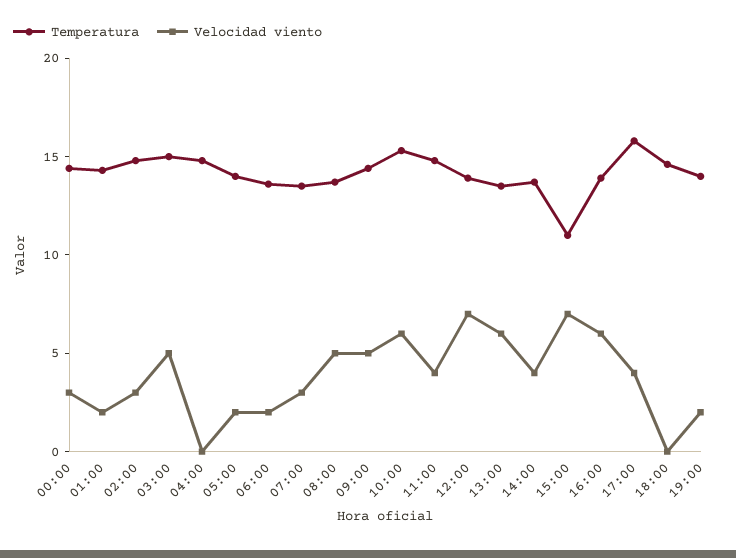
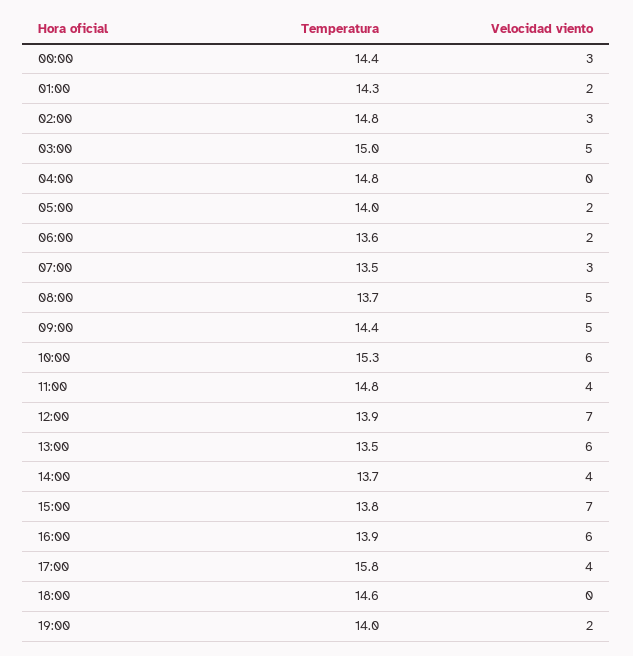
Temperatura, 15:00: 11 -> 13.8

